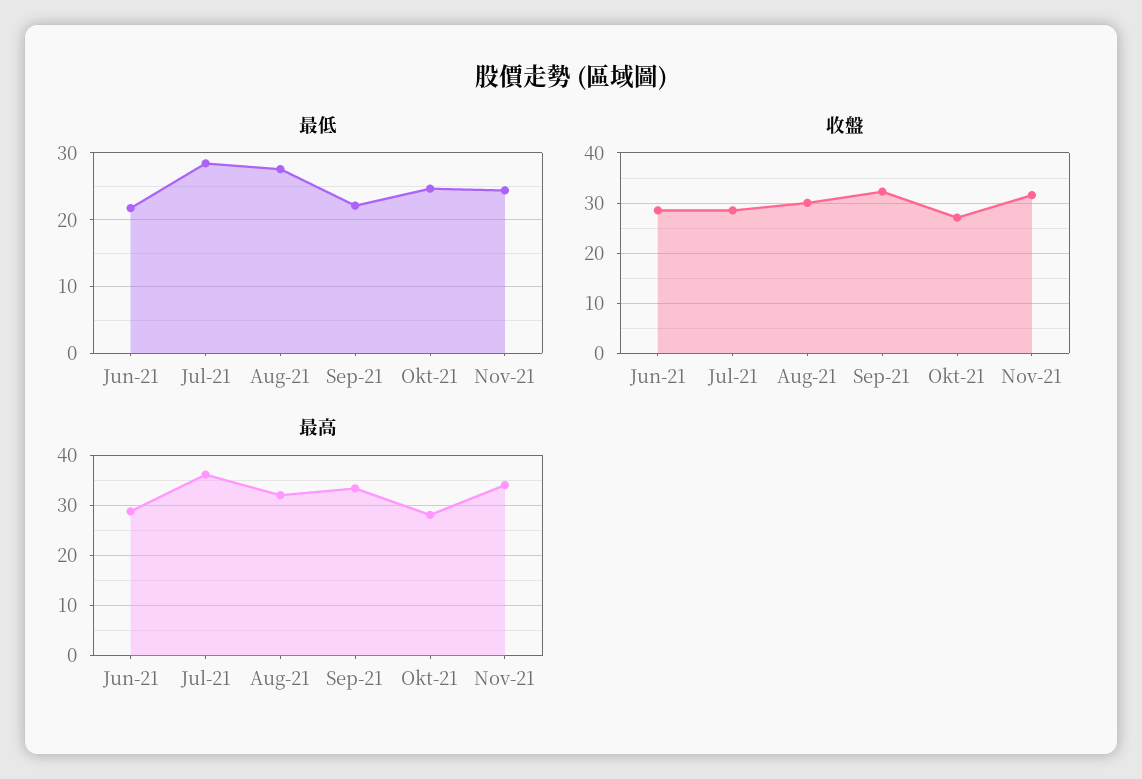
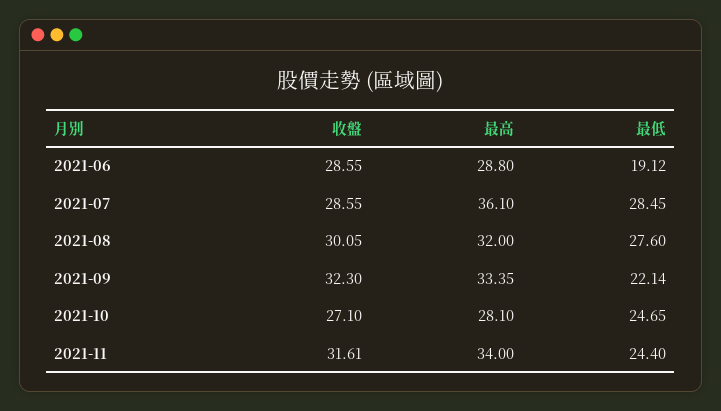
最低, Jun-21: 22 -> 19.12

